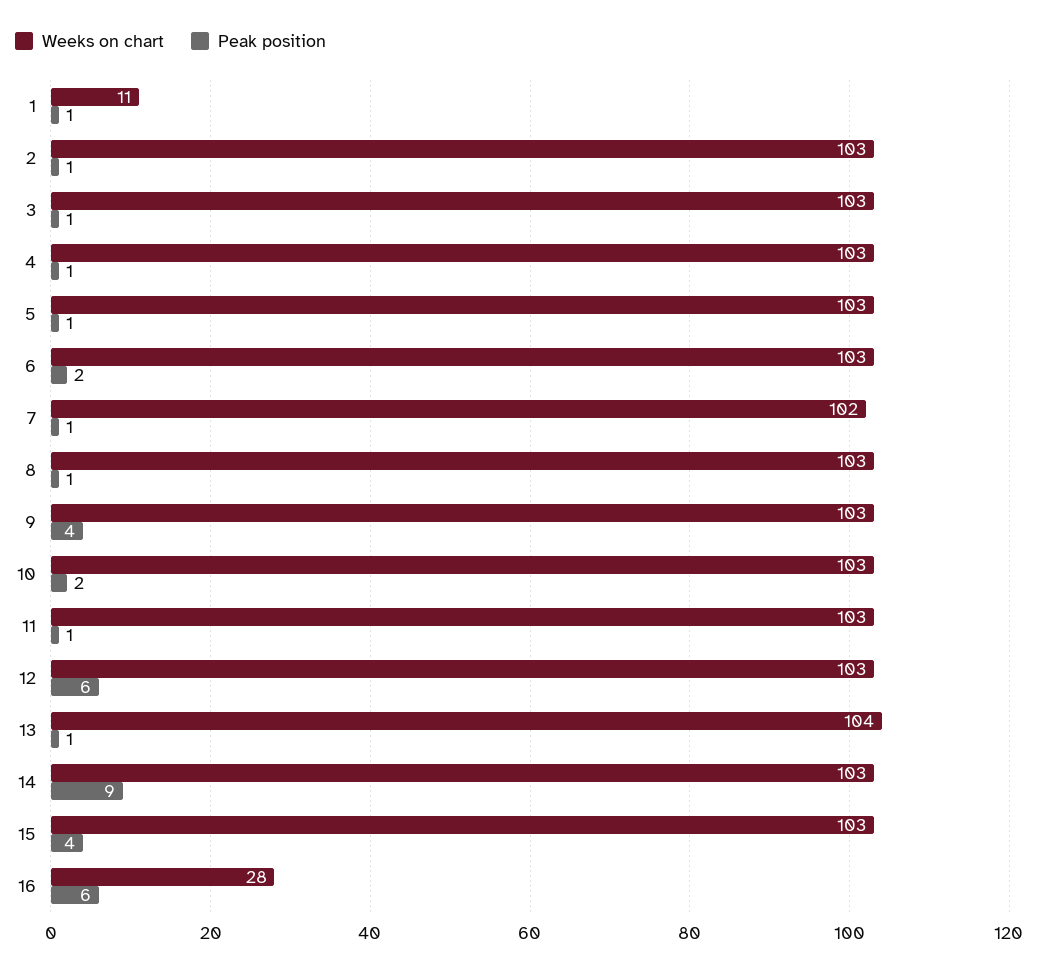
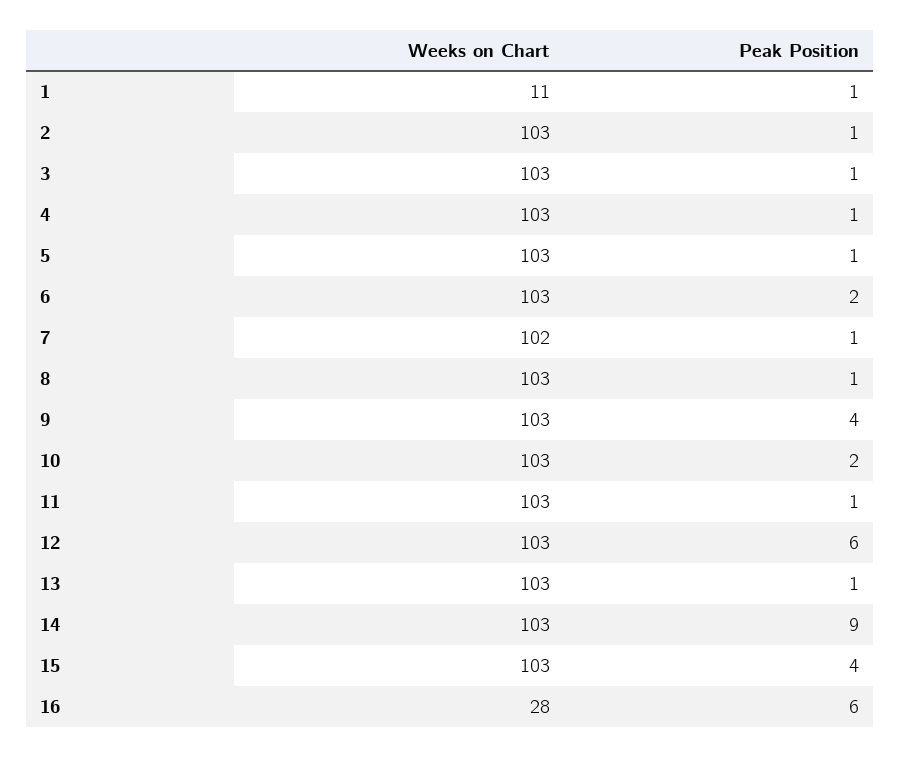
Weeks on chart, 13: 104 -> 103

